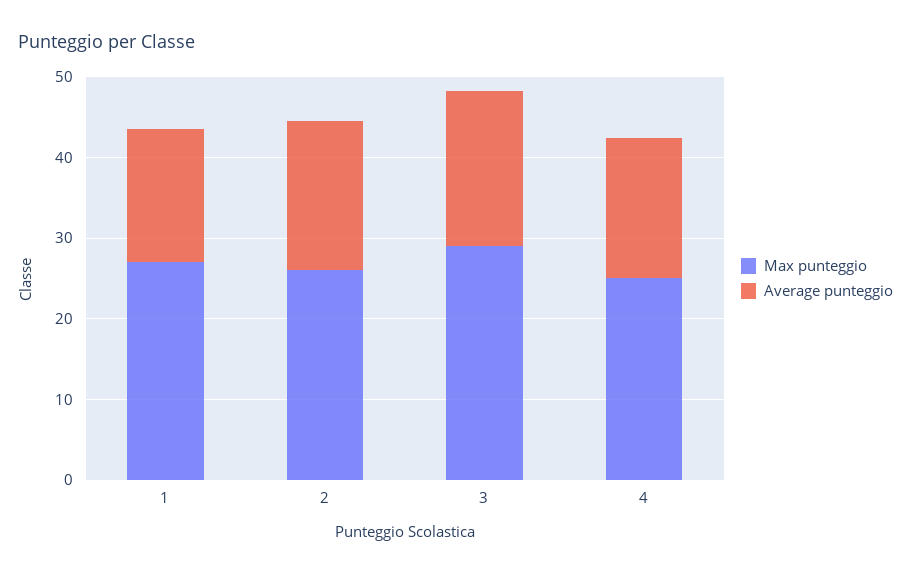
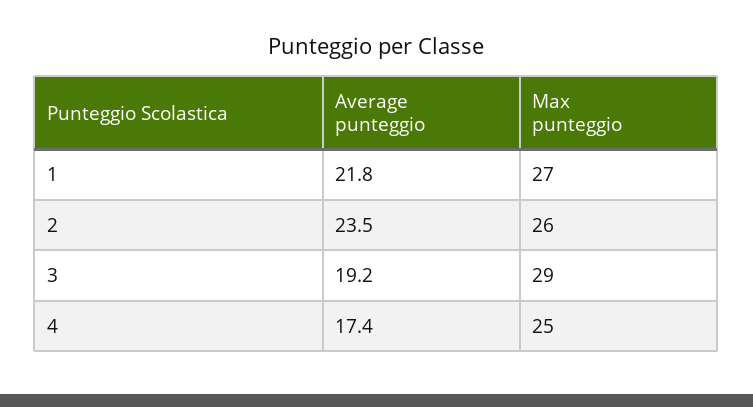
Average punteggio, 1: 16 -> 21.8
Average punteggio, 2: 18 -> 23.5

